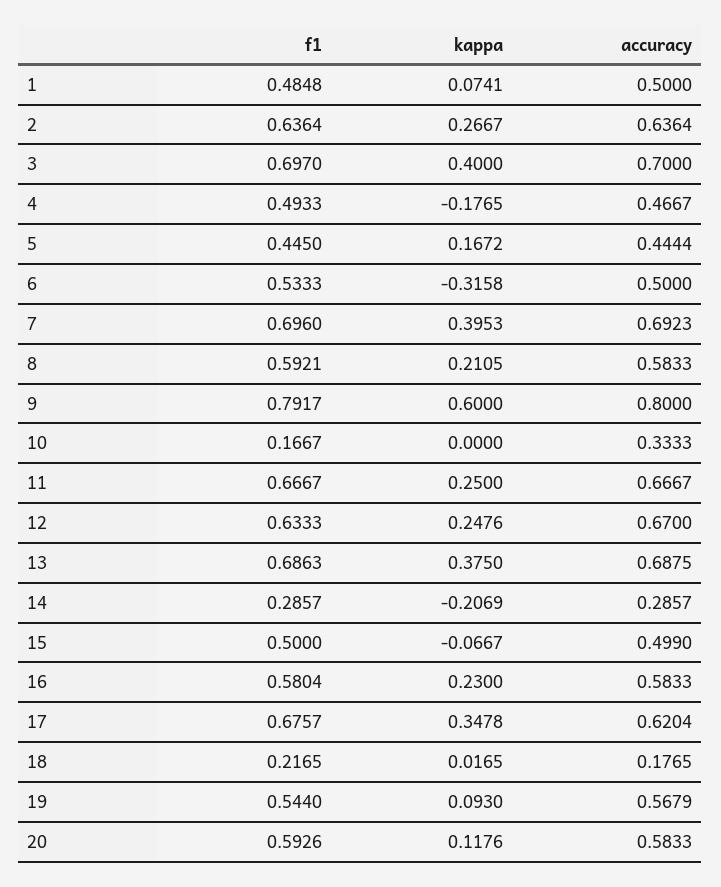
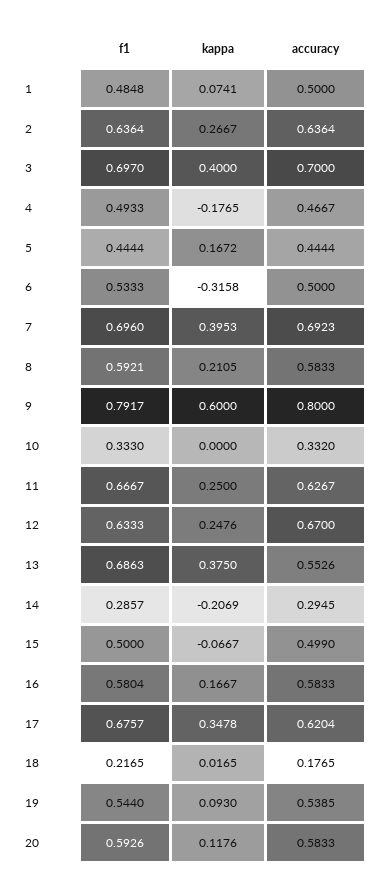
f1, 5: 0.445 -> 0.4444
f1, 10: 0.1667 -> 0.333
accuracy, 10: 0.3333 -> 0.332
accuracy, 11: 0.6667 -> 0.6267
accuracy, 13: 0.6875 -> 0.5526
accuracy, 14: 0.2857 -> 0.2945
kappa, 16: 0.23 -> 0.1667
accuracy, 19: 0.5679 -> 0.5385

